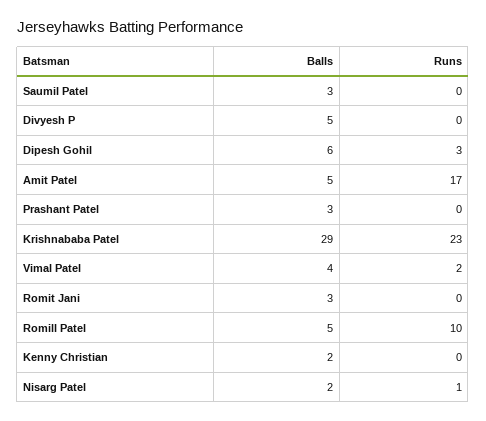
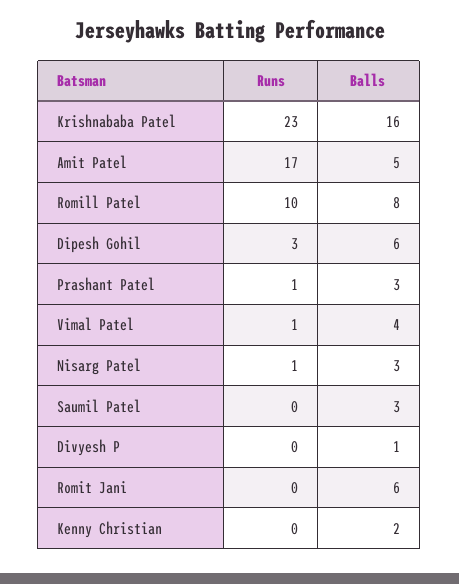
Balls, Divyesh P: 5 -> 1
Runs, Prashant Patel: 0 -> 1
Balls, Krishnababa Patel: 29 -> 16
Runs, Vimal Patel: 2 -> 1
Balls, Romit Jani: 3 -> 6
Balls, Romill Patel: 5 -> 8
Balls, Nisarg Patel: 2 -> 3

